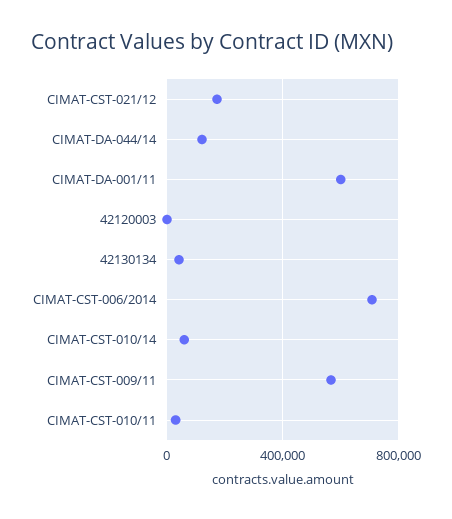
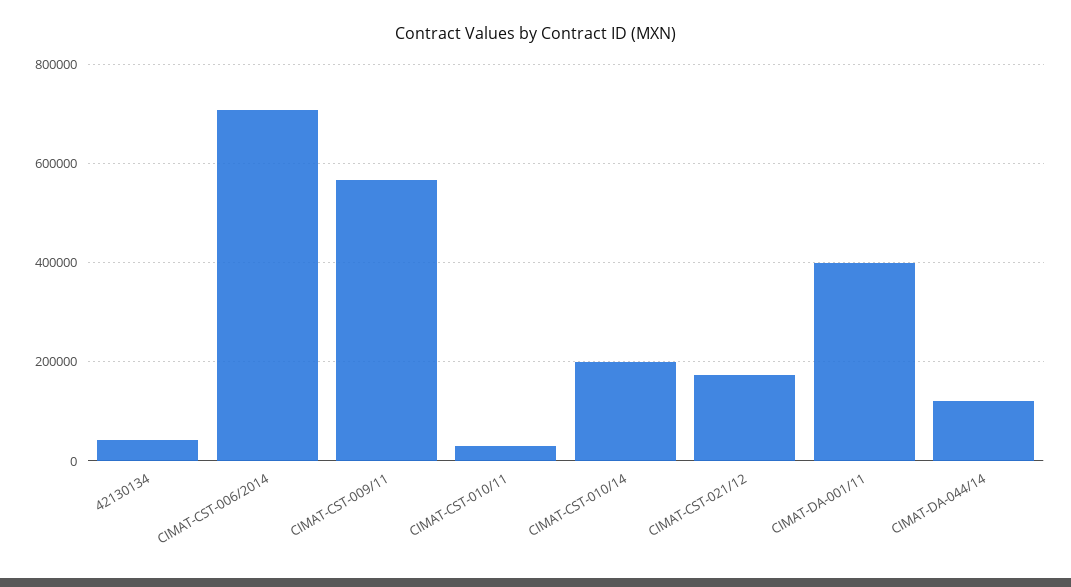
CIMAT-DA-001/11: 600000 -> 400000
42120003: 0 -> none
CIMAT-CST-010/14: 50000 -> 200000

